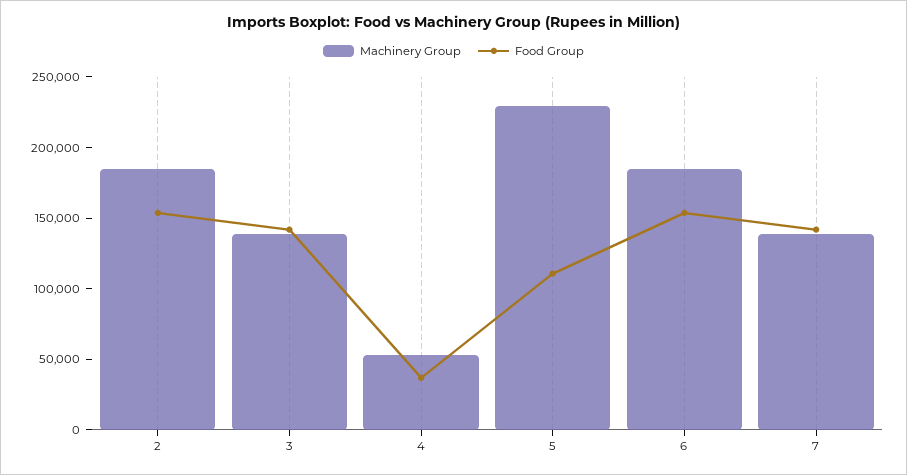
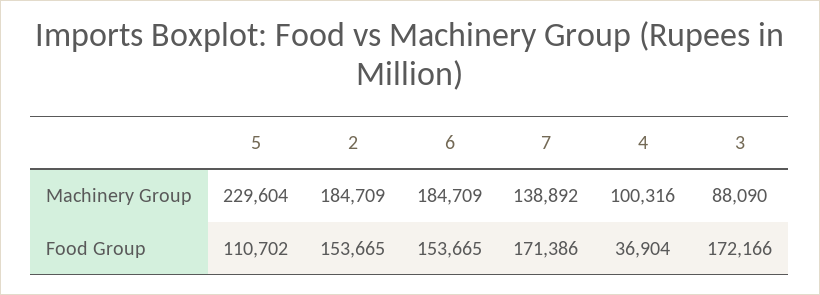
Machinery Group, 3: 140000 -> 88090
Food Group, 3: 140000 -> 172166
Machinery Group, 4: 50000 -> 100316
Food Group, 7: 140000 -> 171386

